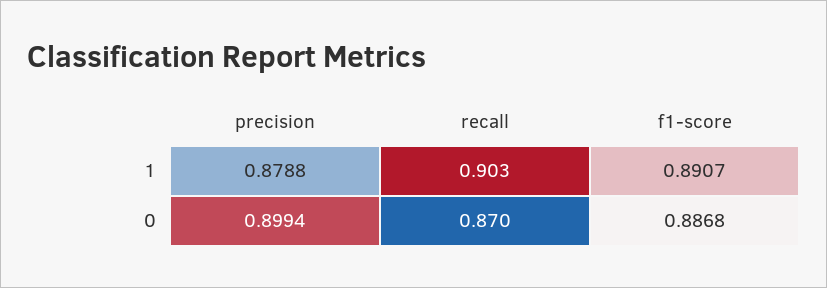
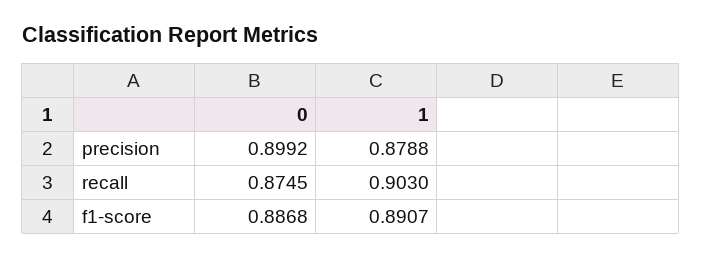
precision, 0: 0.8994 -> 0.8992
recall, 0: 0.87 -> 0.8745

